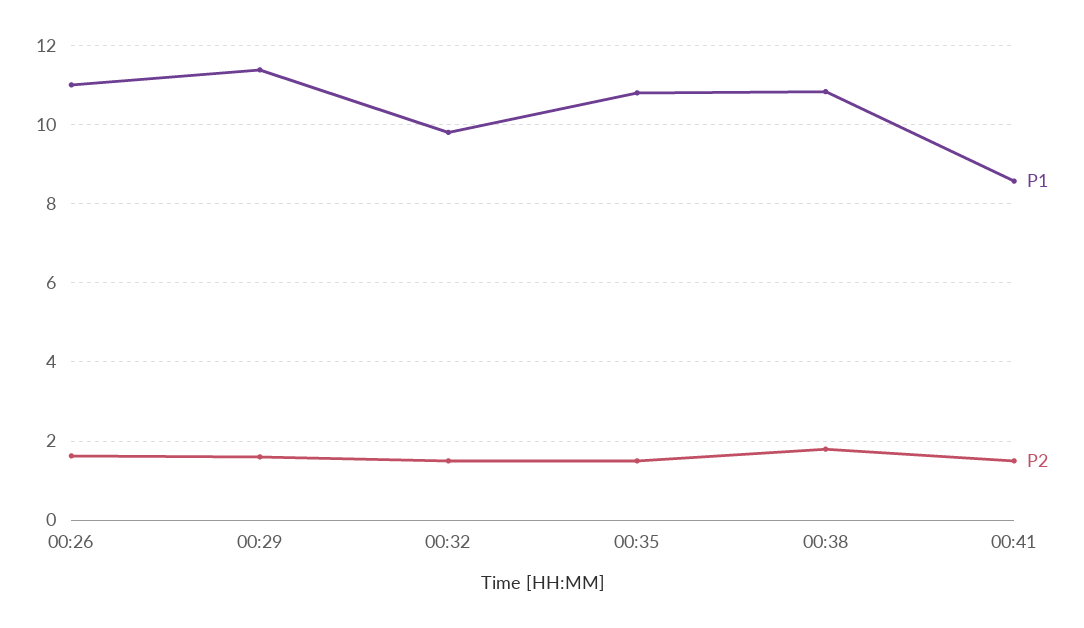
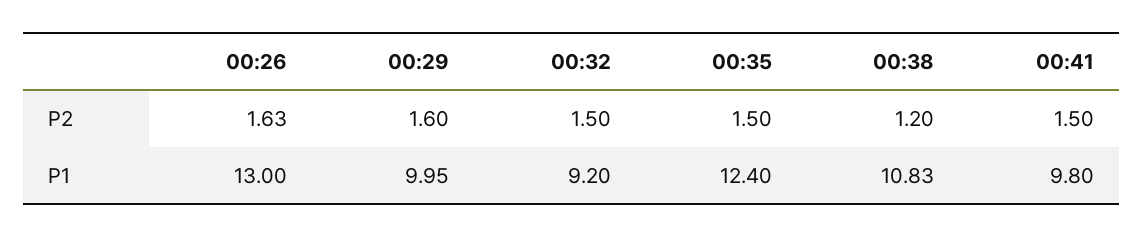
P1, 00:26: 11 -> 13
P1, 00:29: 11.4 -> 9.95
P1, 00:32: 9.8 -> 9.2
P1, 00:35: 10.8 -> 12.4
P2, 00:38: 1.8 -> 1.2
P1, 00:41: 8.6 -> 9.8

